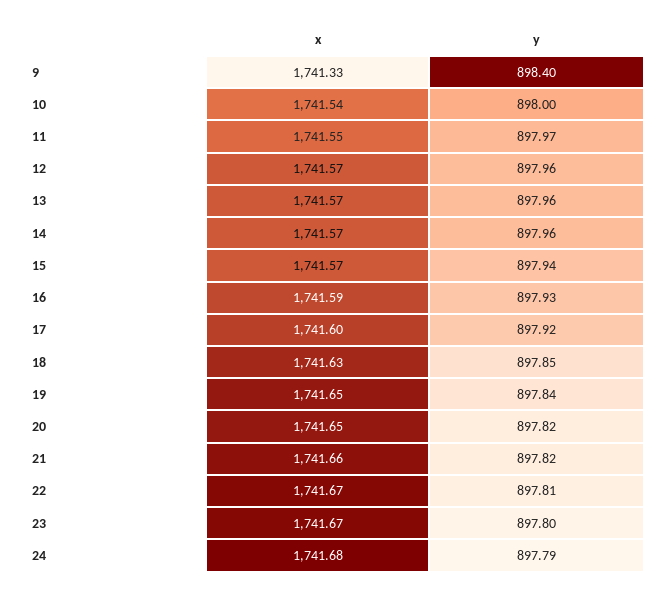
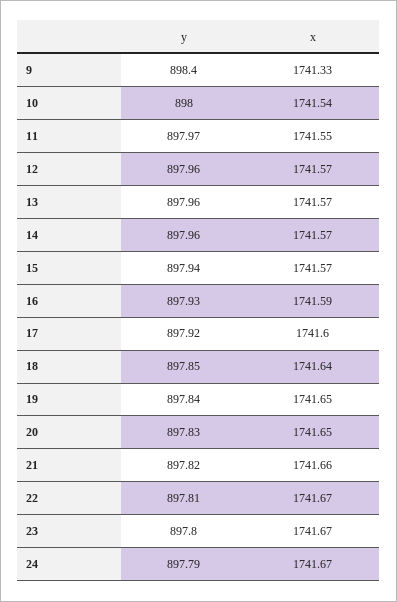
x, 18: 1741.63 -> 1741.64
y, 20: 897.82 -> 897.83
x, 24: 1741.68 -> 1741.67

